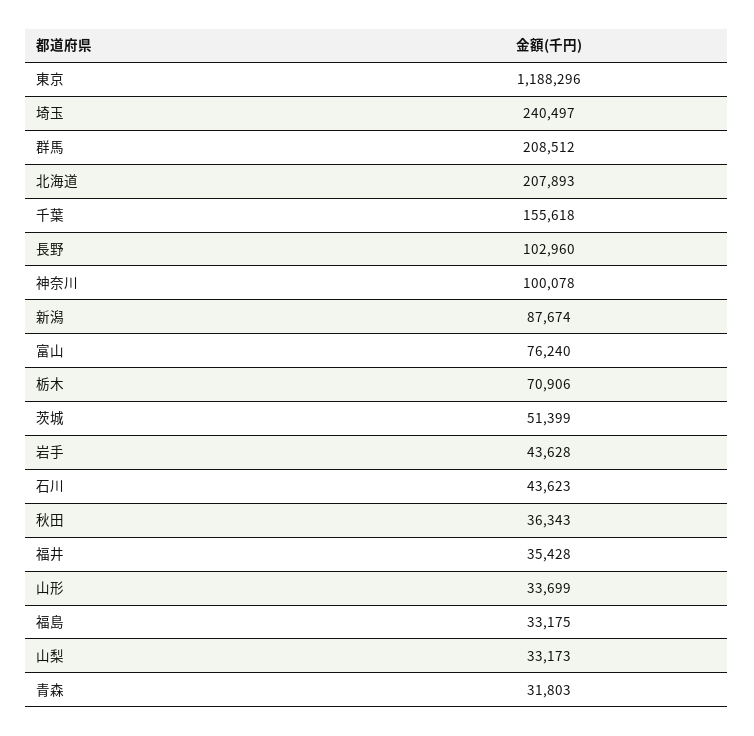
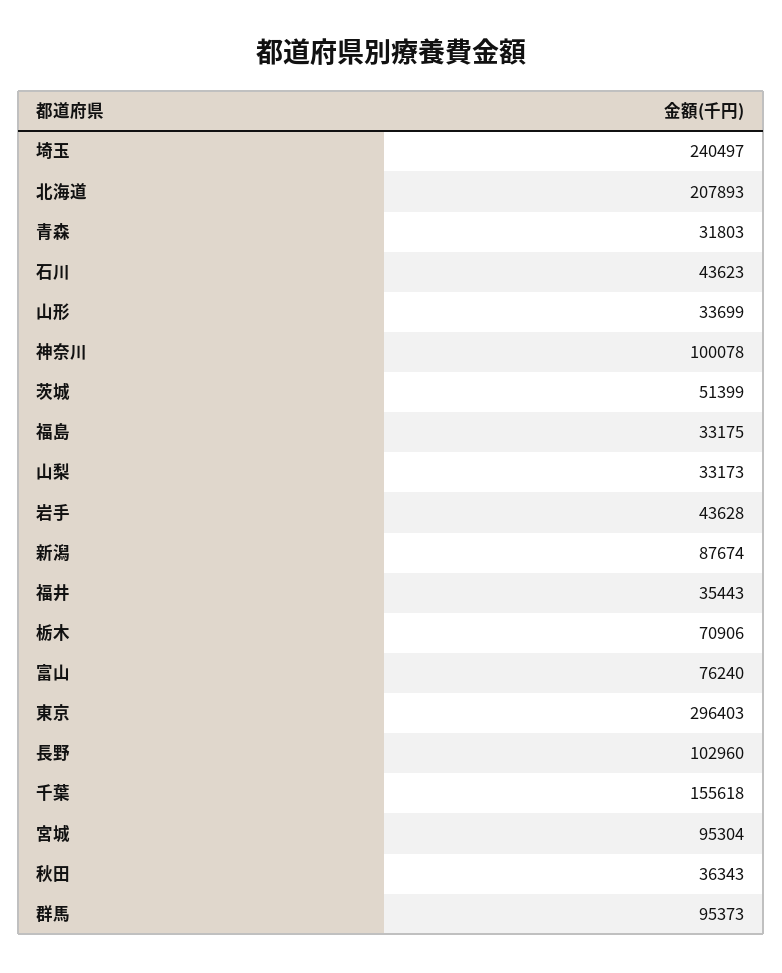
東京: 1188296 -> 296403
群馬: 208512 -> 95373
福井: 35428 -> 35443
宮城: none -> 95304

